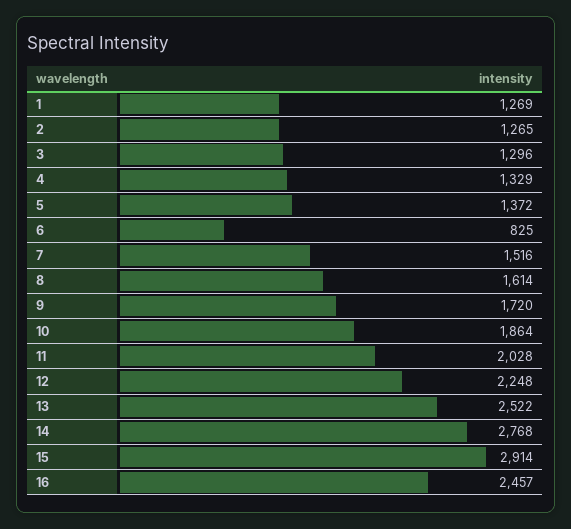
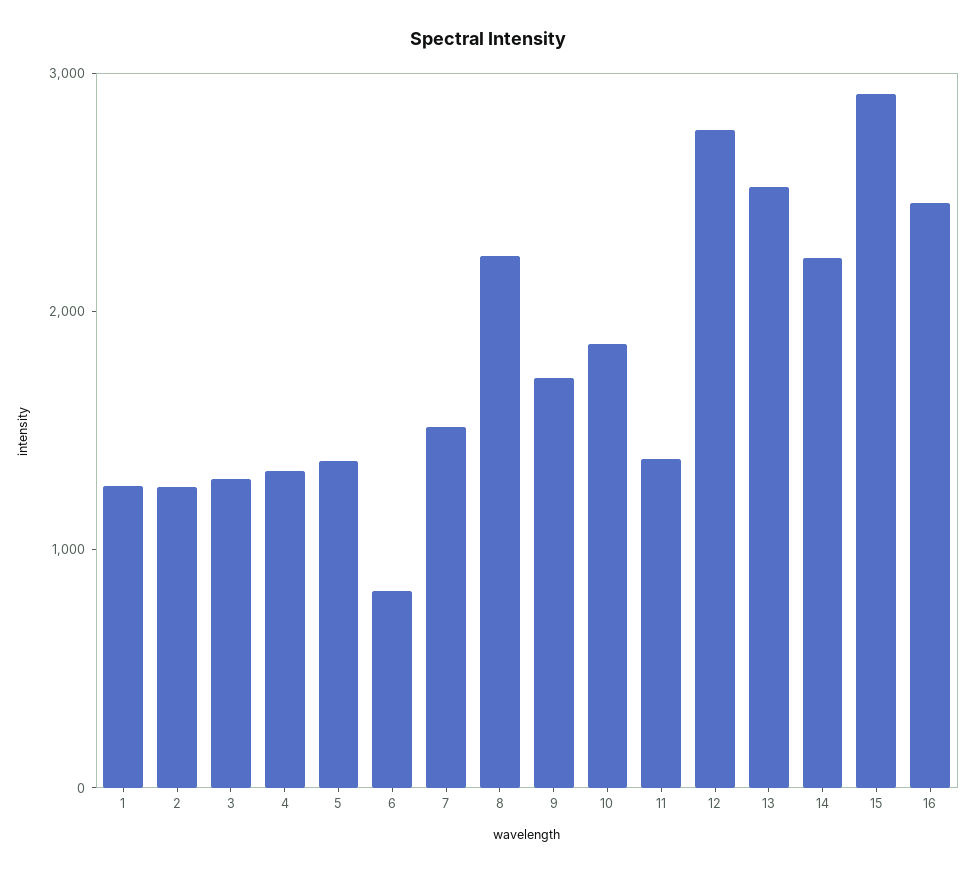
8: 1614 -> 2200
11: 2028 -> 1400
12: 2248 -> 2800
14: 2768 -> 2200

